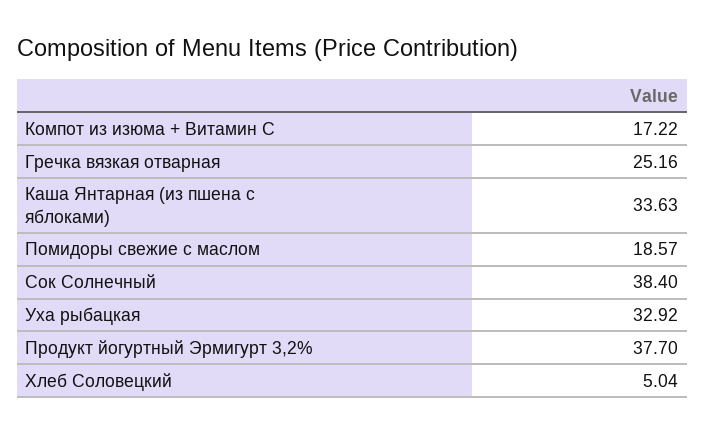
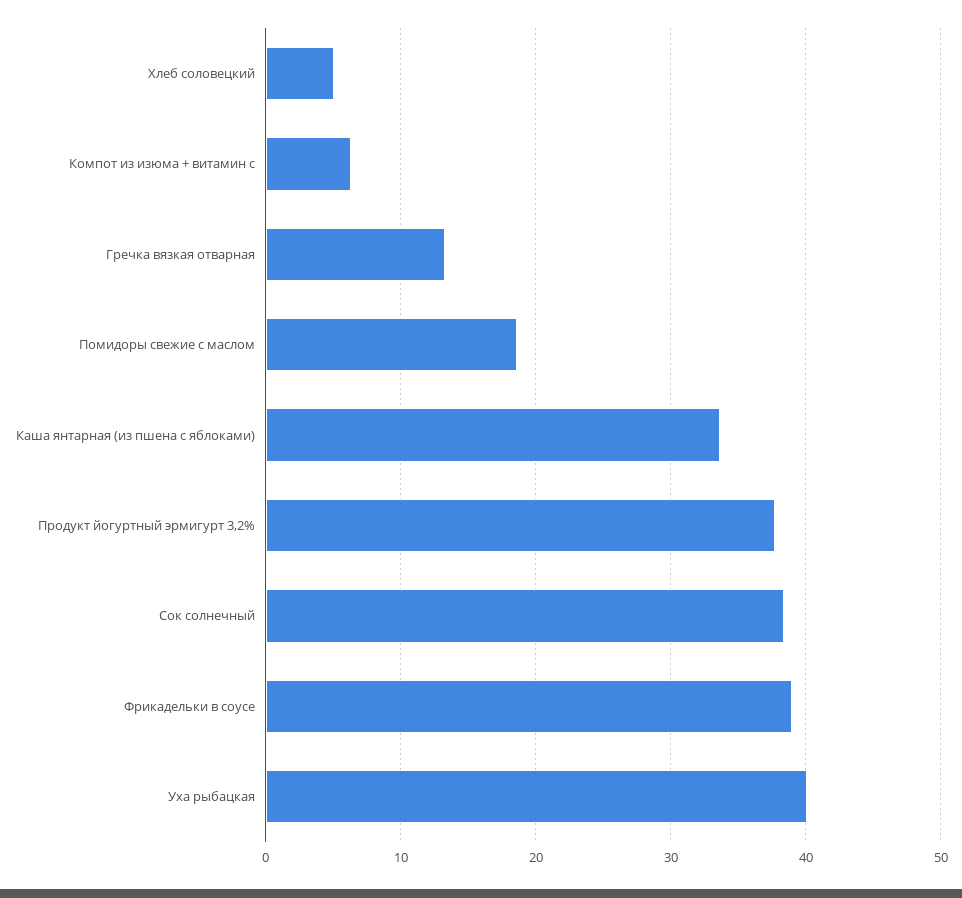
Компот из изюма + Витамин С: 17.22 -> 6
Гречка вязкая отварная: 25.16 -> 13
Уха рыбацкая: 32.92 -> 40
Фрикадельки в соусе: none -> 39

